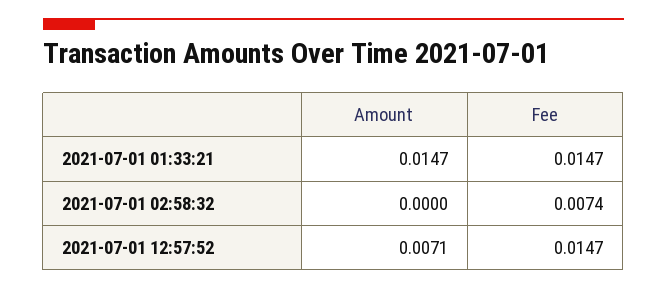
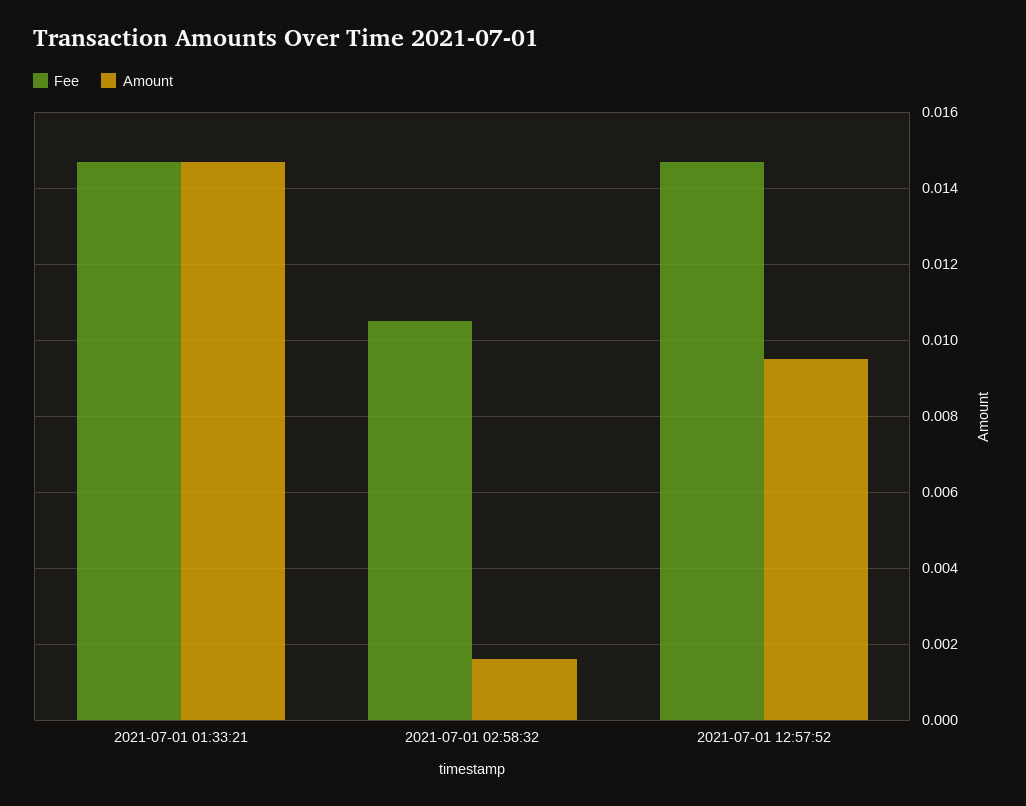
Amount, 2021-07-01 02:58:32: 0 -> 0.0015
Fee, 2021-07-01 02:58:32: 0.0074 -> 0.0105
Amount, 2021-07-01 12:57:52: 0.0071 -> 0.0095

